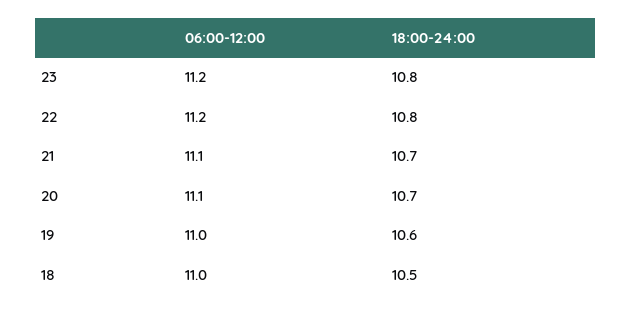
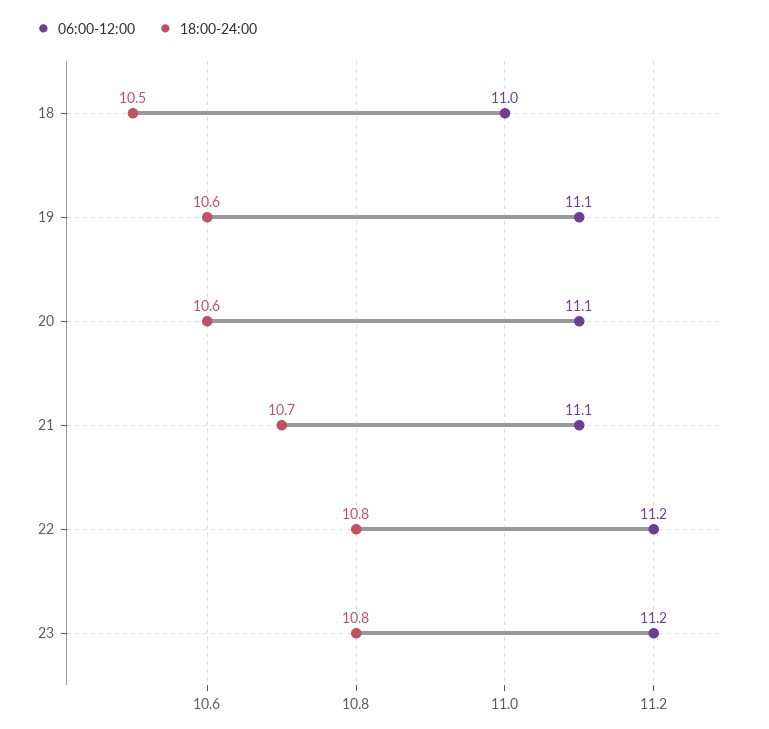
18:00-24:00, 20: 10.7 -> 10.6
06:00-12:00, 19: 11 -> 11.1

